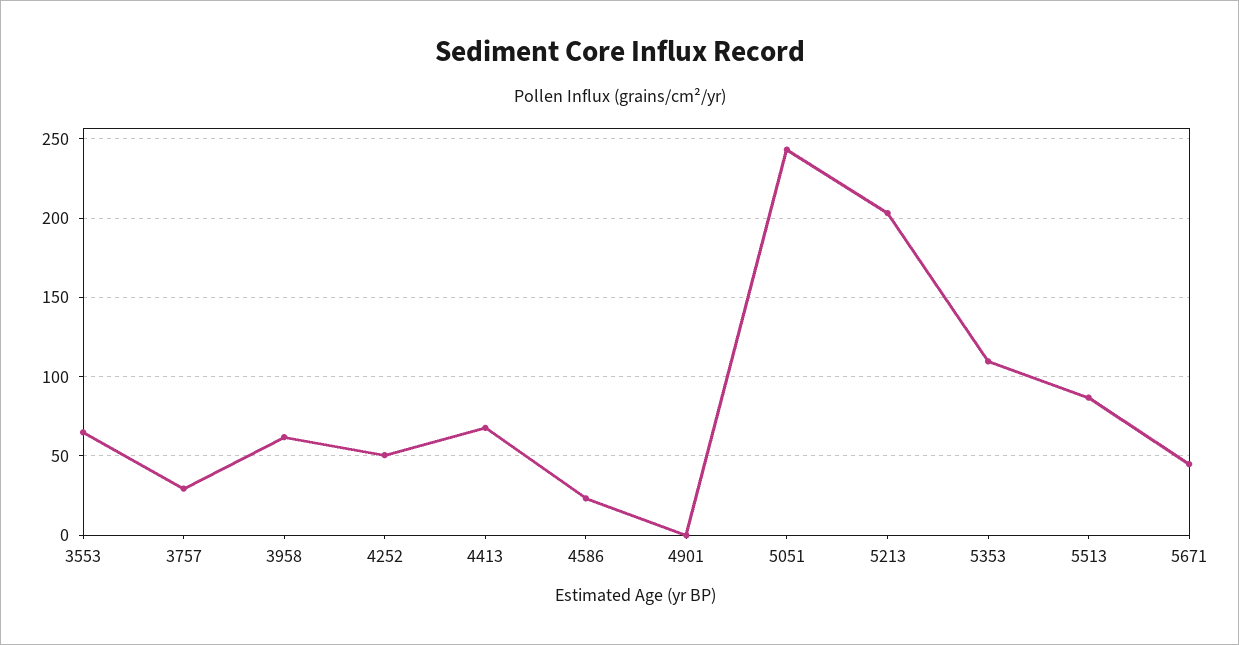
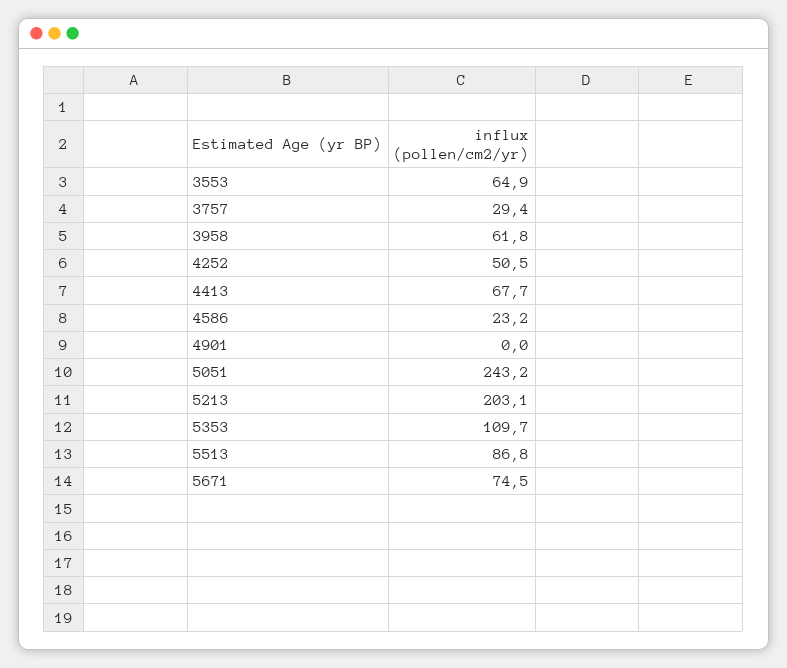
5671: 45 -> 74.5

